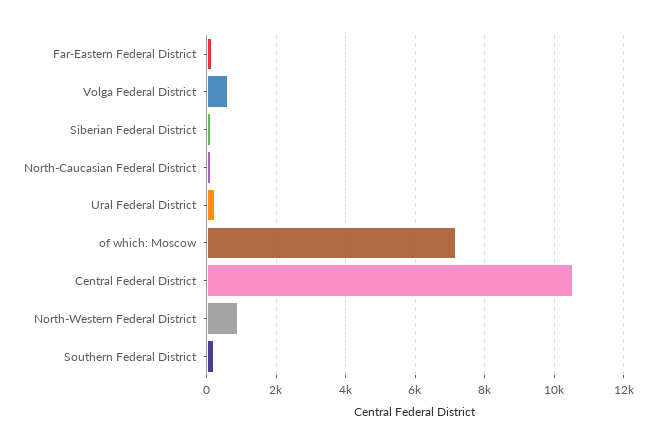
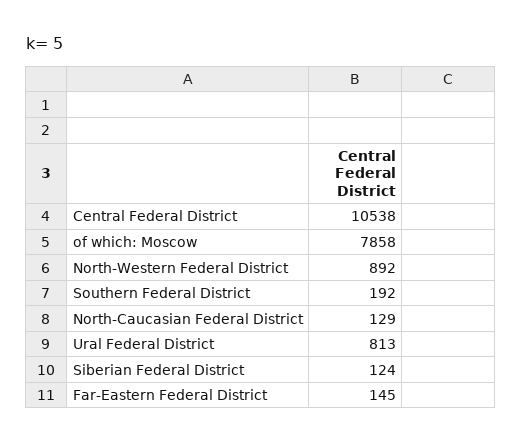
Volga Federal District: 600 -> none
Ural Federal District: 200 -> 813
of which: Moscow: 7200 -> 7858

